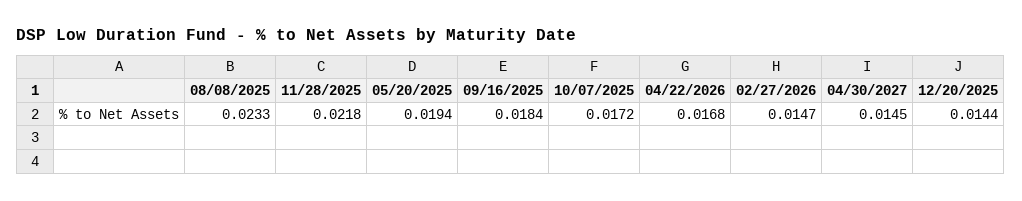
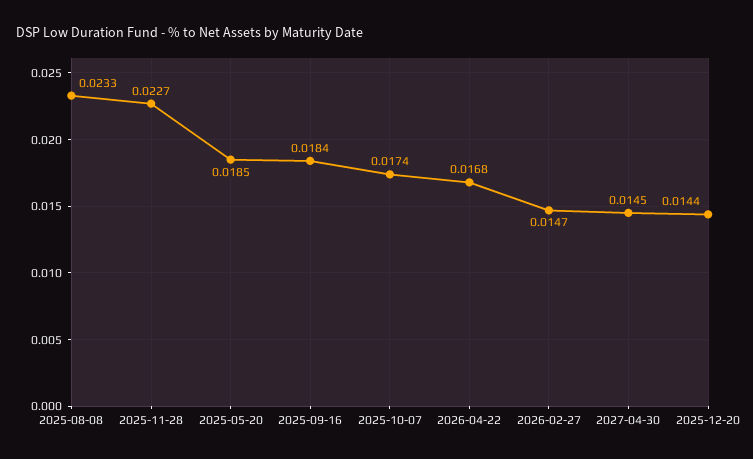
11/28/2025: 0.0218 -> 0.0227
05/20/2025: 0.0194 -> 0.0185
10/07/2025: 0.0172 -> 0.0174

